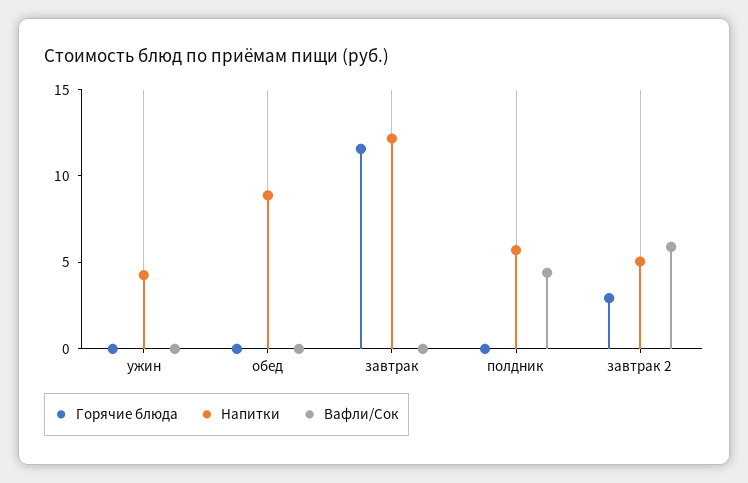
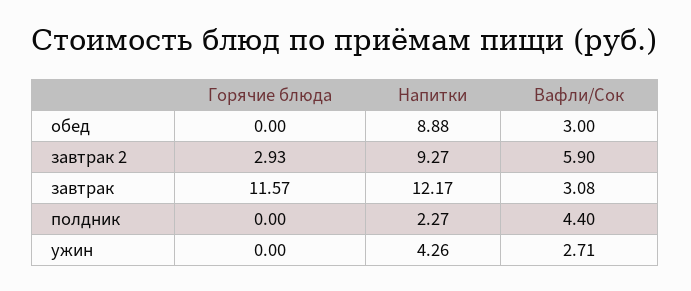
Вафли/Сок, ужин: 0 -> 2.71
Вафли/Сок, обед: 0 -> 3
Вафли/Сок, завтрак: 0 -> 3.08
Напитки, полдник: 6 -> 2.27
Напитки, завтрак 2: 5 -> 9.27

